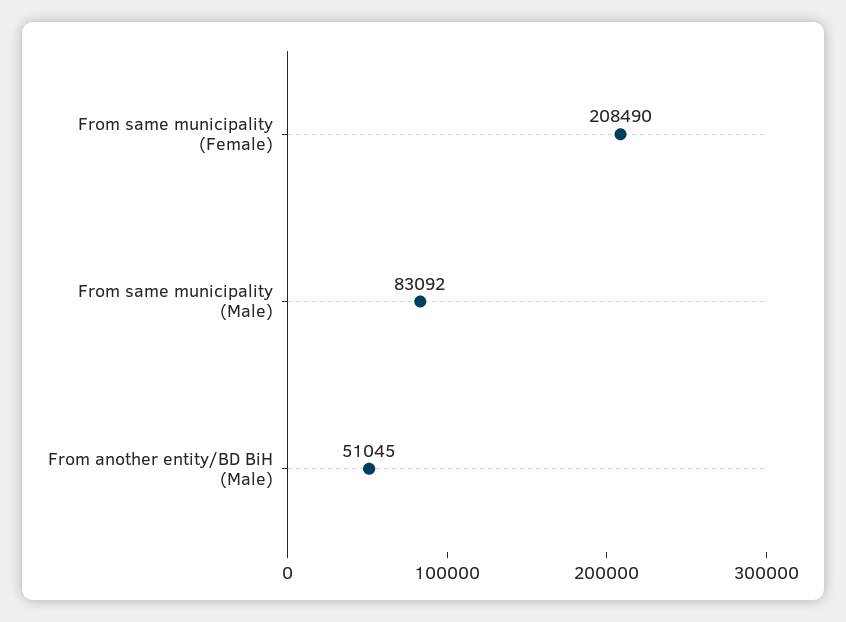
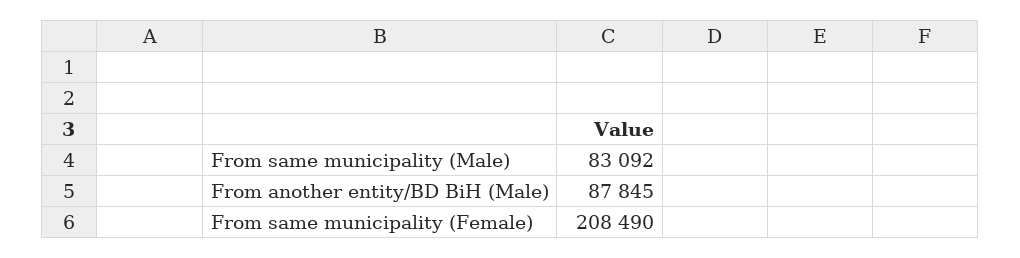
From another entity/BD BiH (Male): 51045 -> 87845

